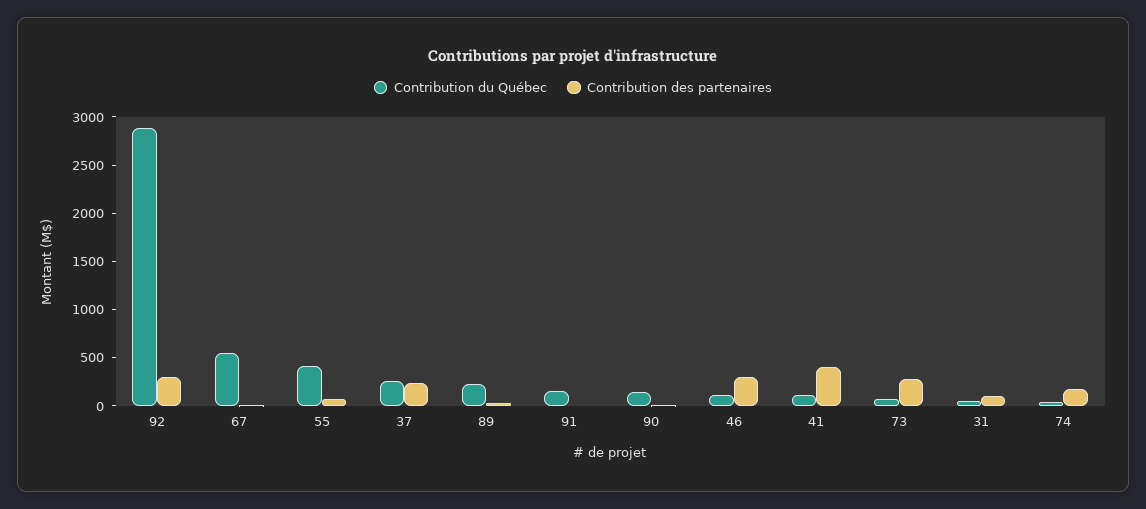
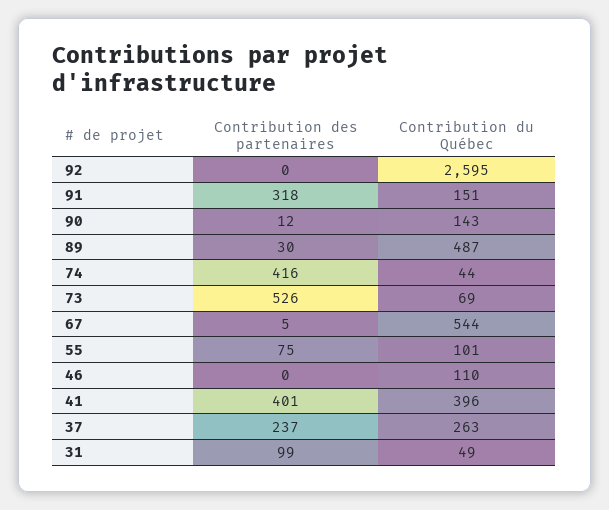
Contribution du Québec, 92: 2900 -> 2595
Contribution des partenaires, 92: 300 -> 0
Contribution du Québec, 55: 400 -> 101
Contribution du Québec, 89: 200 -> 487
Contribution des partenaires, 91: 0 -> 318
Contribution des partenaires, 46: 300 -> 0
Contribution du Québec, 41: 100 -> 396
Contribution des partenaires, 73: 300 -> 526
Contribution des partenaires, 74: 200 -> 416

